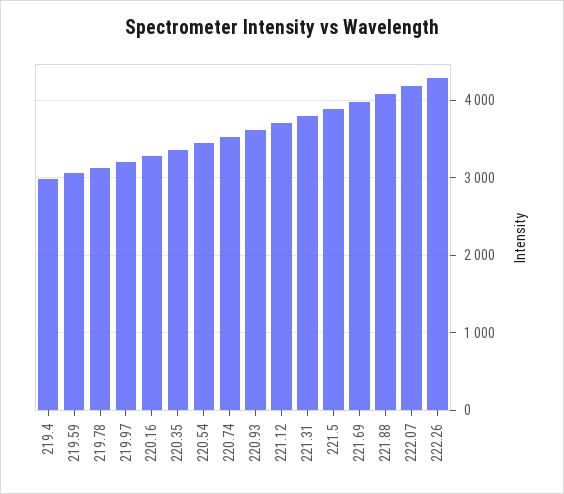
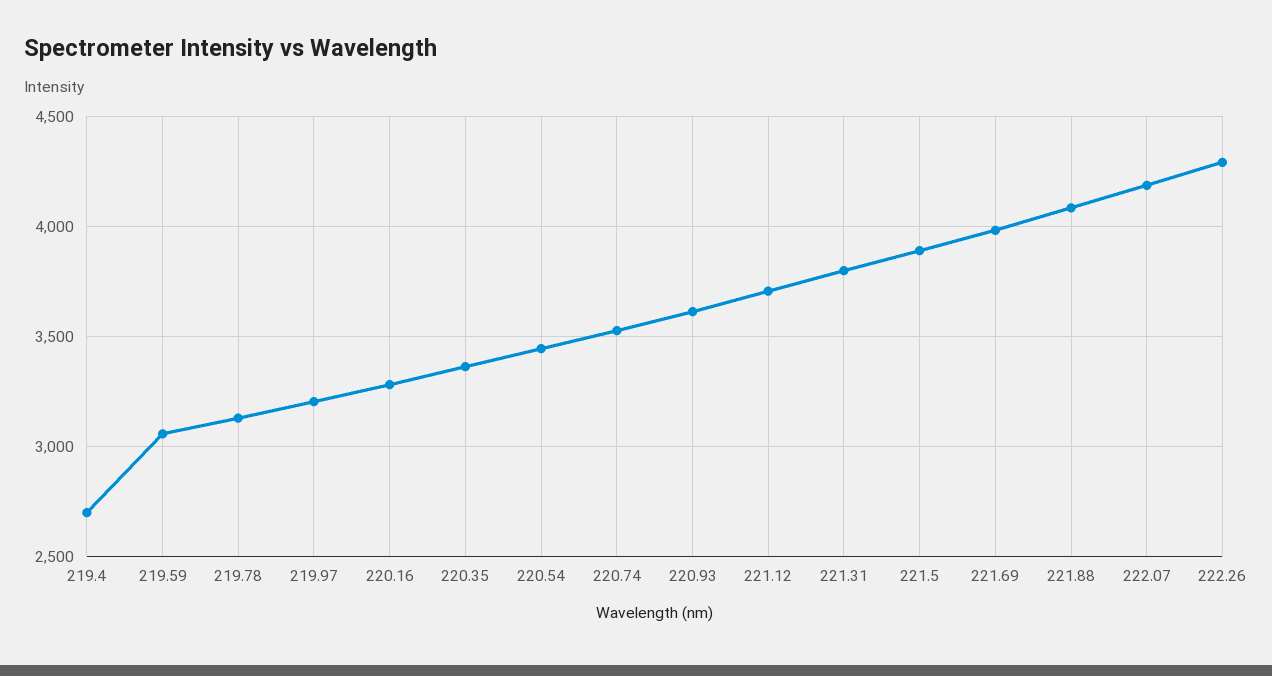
219.4: 3000 -> 2700

